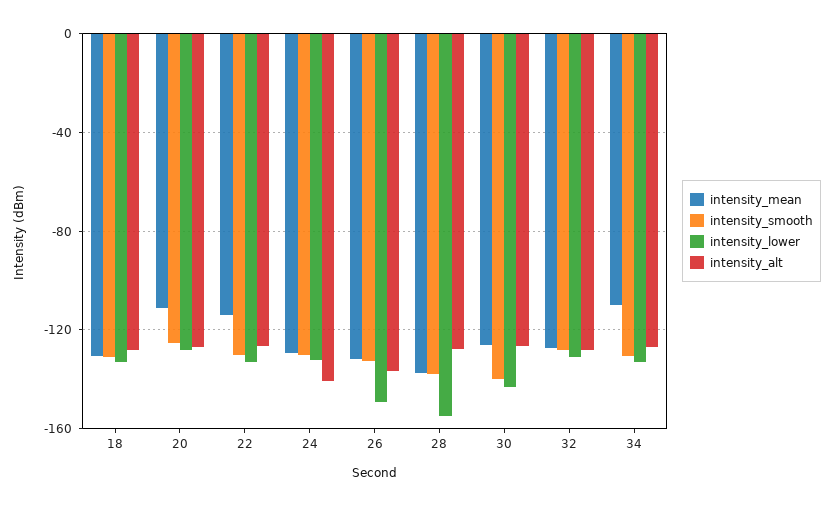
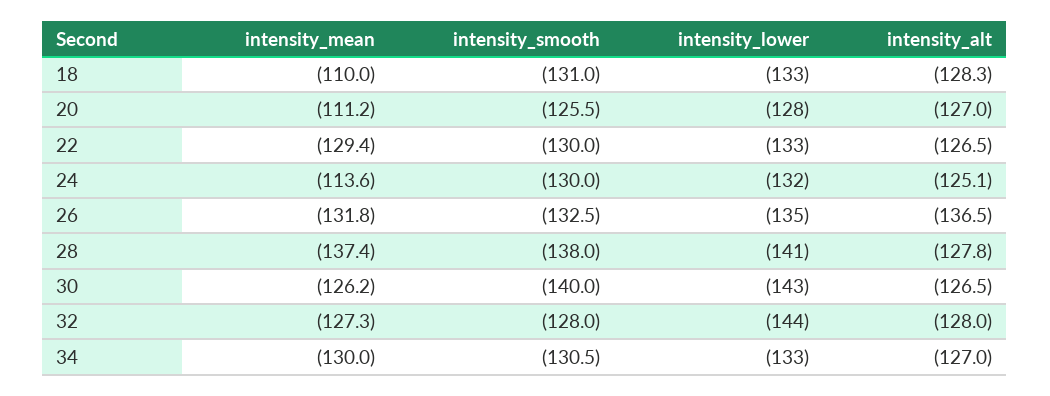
intensity_mean, 18: -130 -> -110
intensity_mean, 22: -115 -> -129.4
intensity_mean, 24: -130 -> -113.6
intensity_alt, 24: -140 -> -125.1
intensity_lower, 26: -150 -> -135
intensity_lower, 28: -155 -> -141
intensity_lower, 32: -130 -> -144
intensity_mean, 34: -110 -> -130

